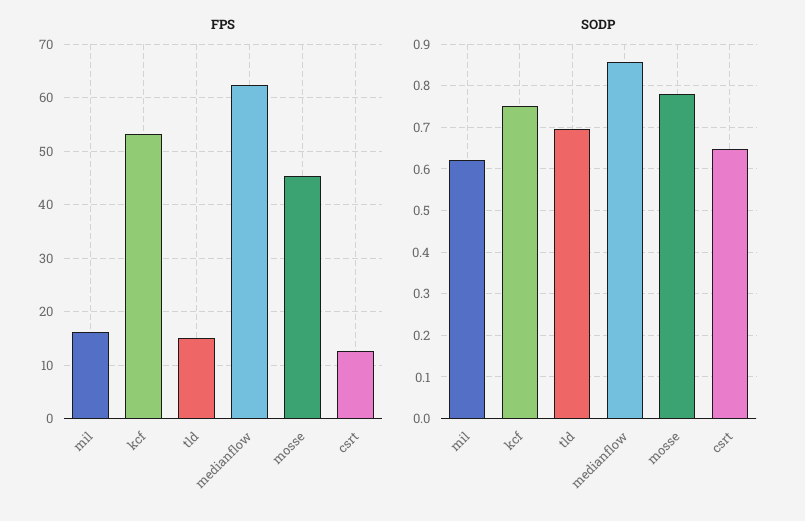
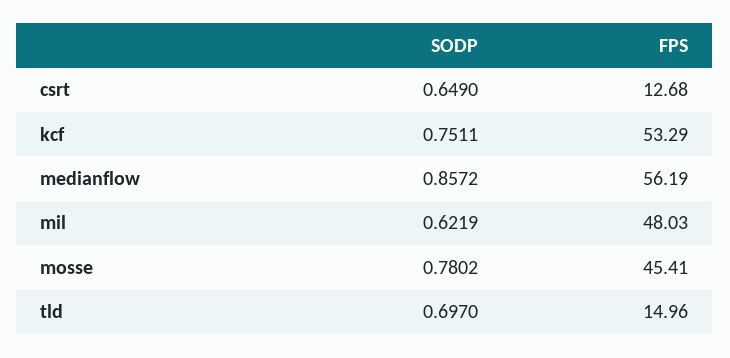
FPS, mil: 16 -> 48.03
FPS, medianflow: 62 -> 56.19

